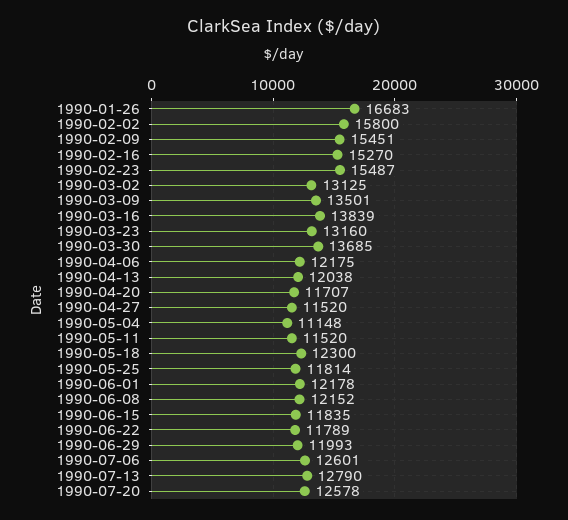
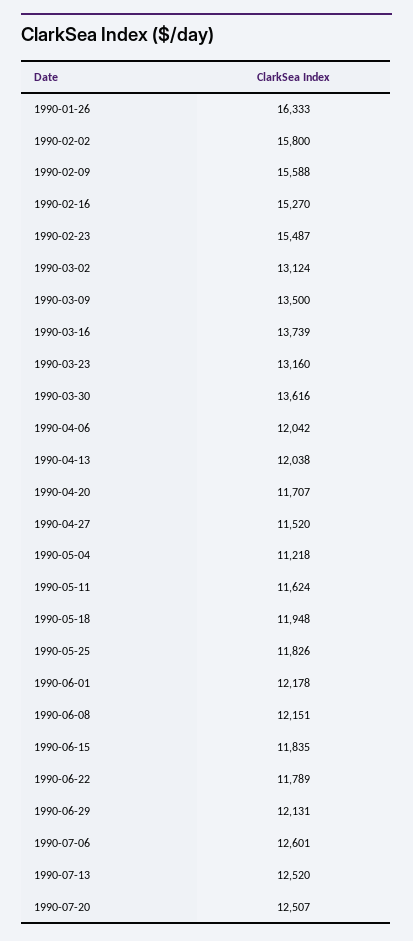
1990-01-26: 16683 -> 16333
1990-02-09: 15451 -> 15588
1990-03-02: 13125 -> 13124
1990-03-09: 13501 -> 13500
1990-03-16: 13839 -> 13739
1990-03-30: 13685 -> 13616
1990-04-06: 12175 -> 12042
1990-05-04: 11148 -> 11218
1990-05-11: 11520 -> 11624
1990-05-18: 12300 -> 11948
1990-05-25: 11814 -> 11826
1990-06-08: 12152 -> 12151
1990-06-29: 11993 -> 12131
1990-07-13: 12790 -> 12520
1990-07-20: 12578 -> 12507

